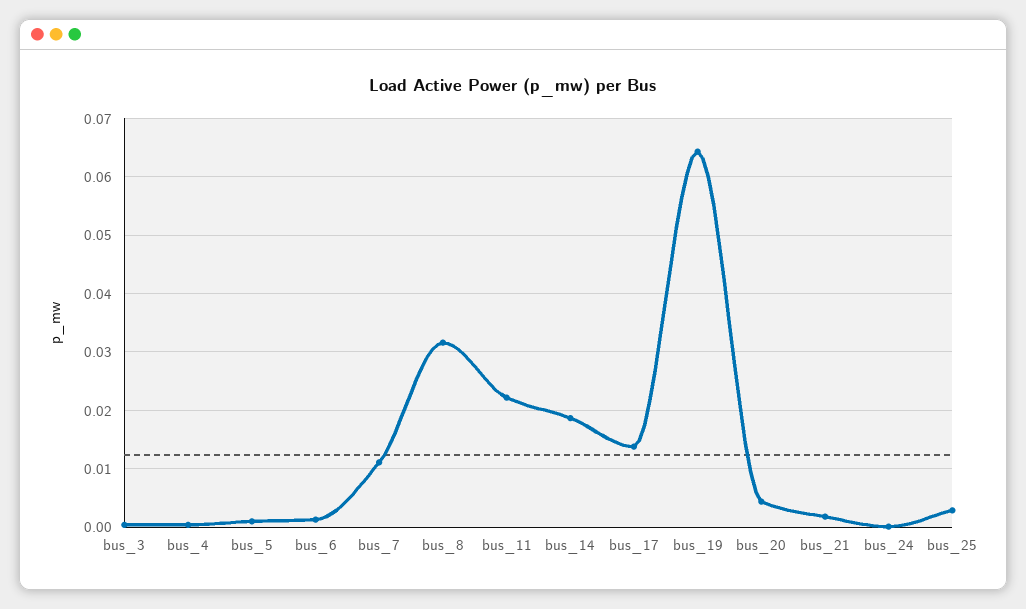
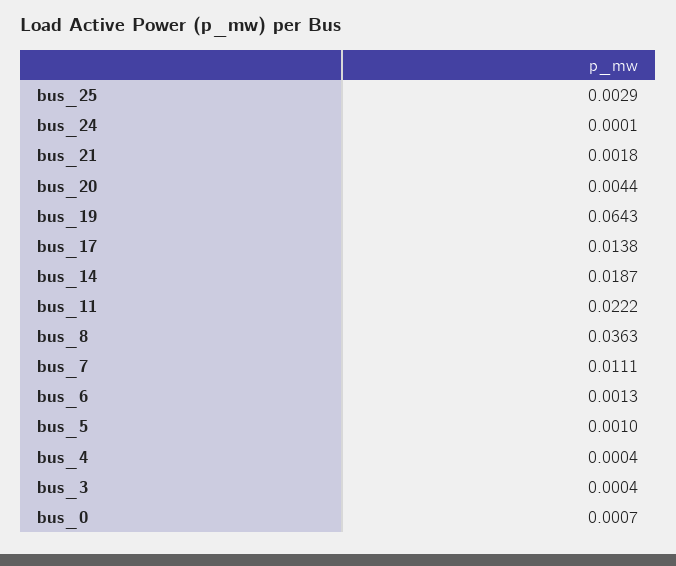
bus_8: 0.032 -> 0.0363
bus_0: none -> 0.0007

